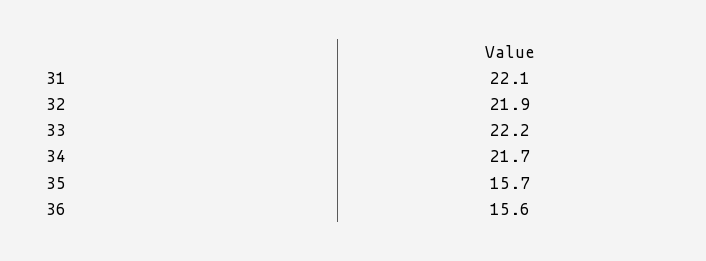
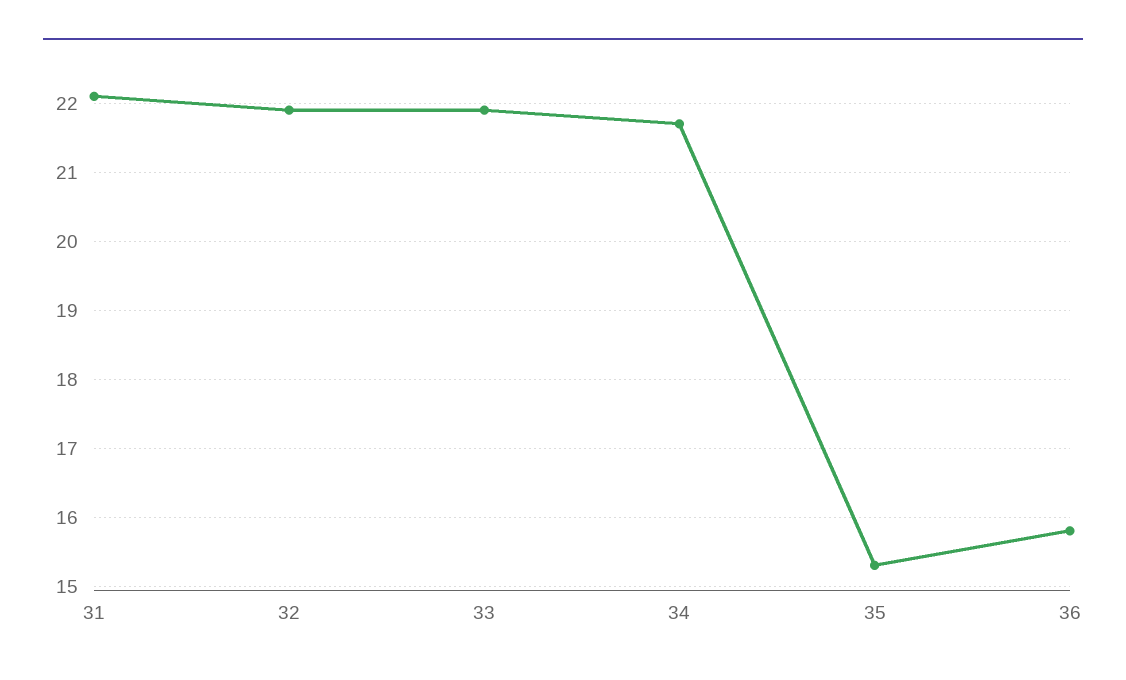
33: 22.2 -> 21.9
35: 15.7 -> 15.3
36: 15.6 -> 15.8

